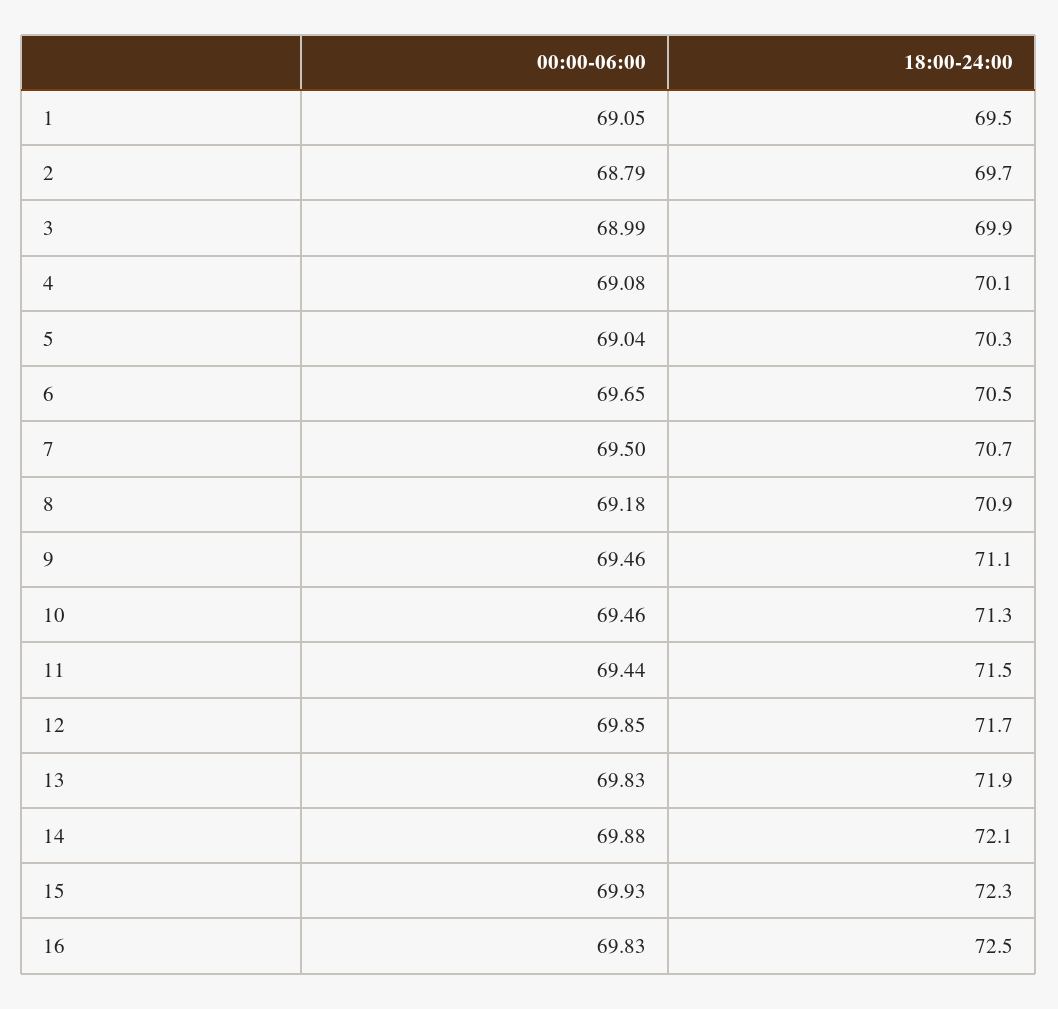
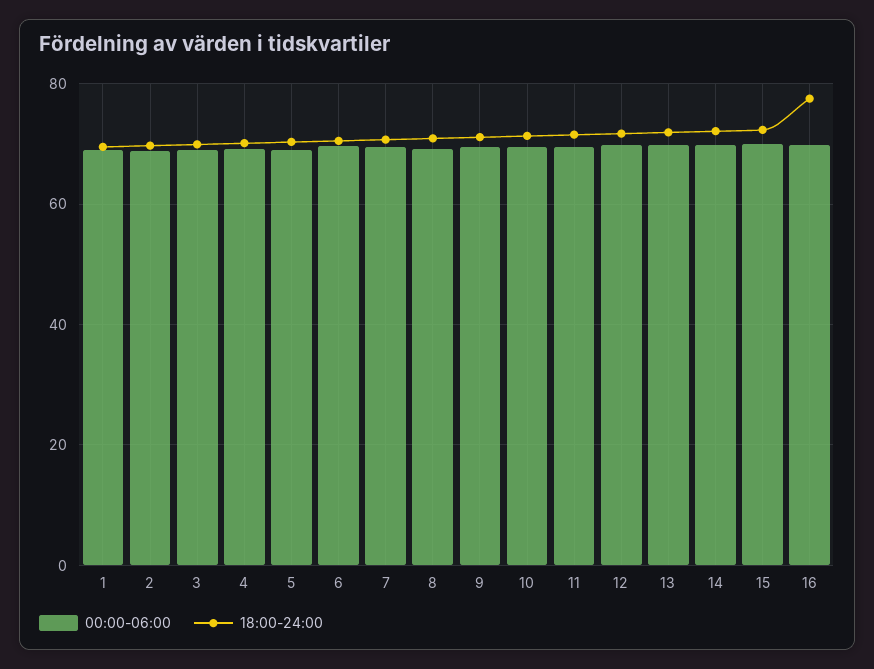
18:00-24:00, 16: 72.5 -> 78

